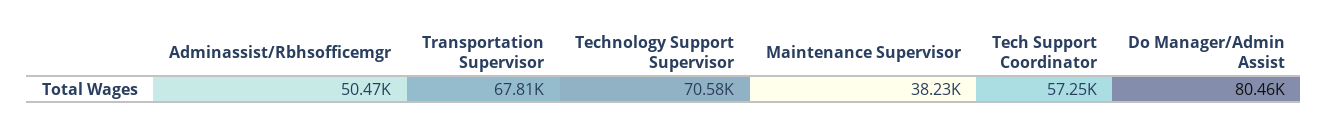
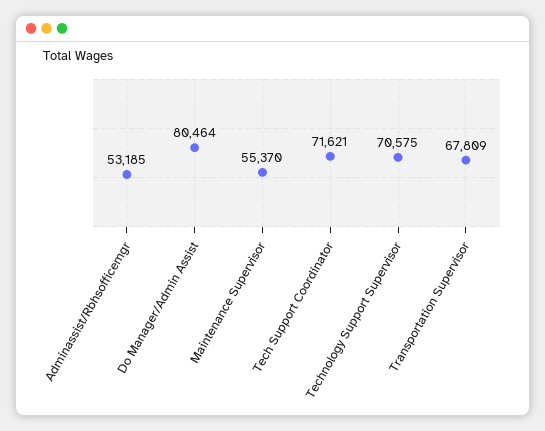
Adminassist/Rbhsofficemgr: 50470 -> 53185
Maintenance Supervisor: 38230 -> 55370
Tech Support Coordinator: 57250 -> 71621

